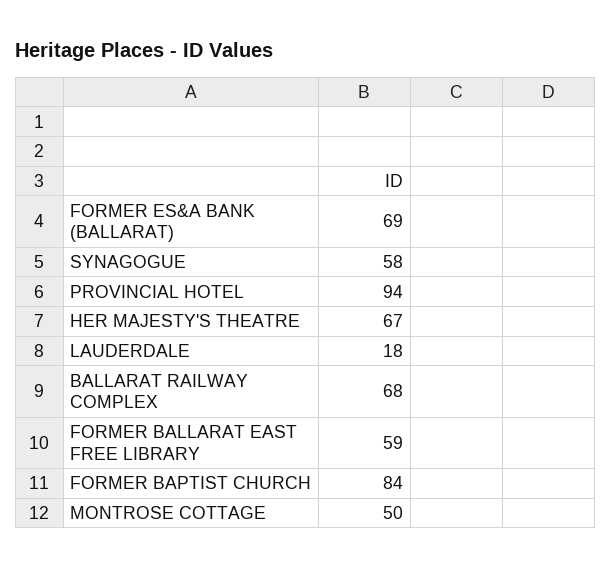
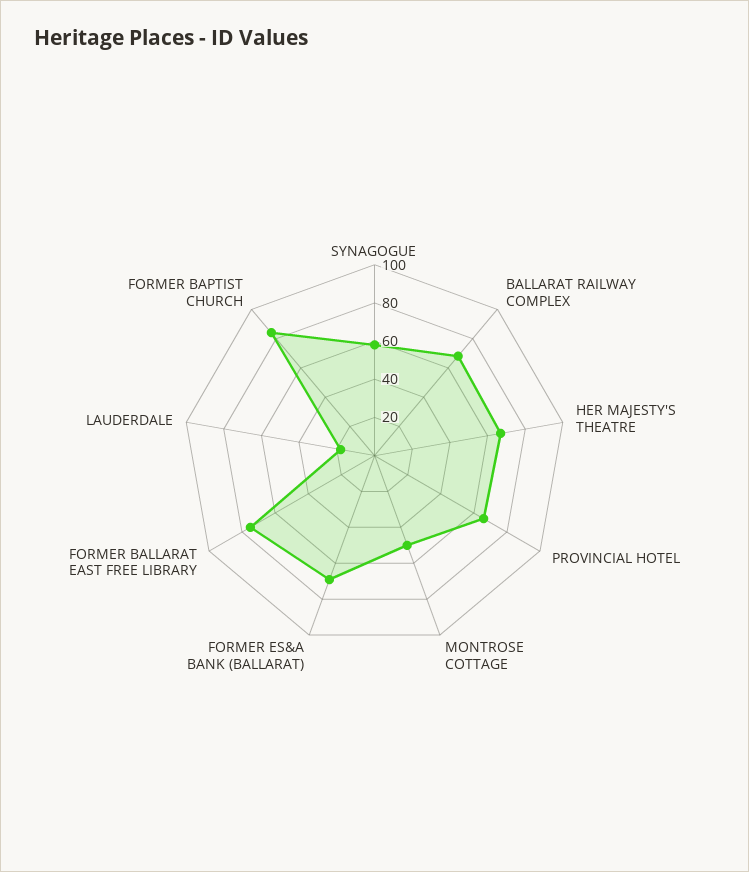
PROVINCIAL HOTEL: 94 -> 65
FORMER BALLARAT EAST FREE LIBRARY: 59 -> 75

